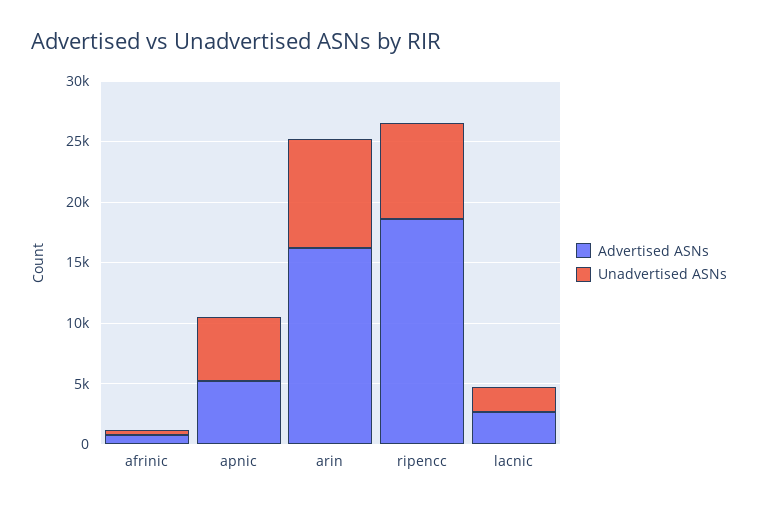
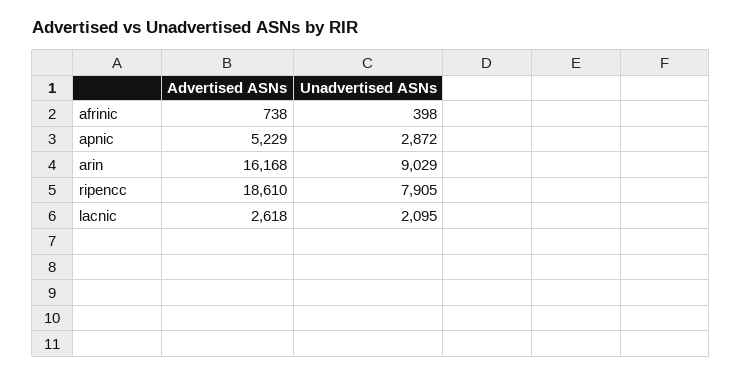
Unadvertised ASNs, apnic: 5000 -> 2872

